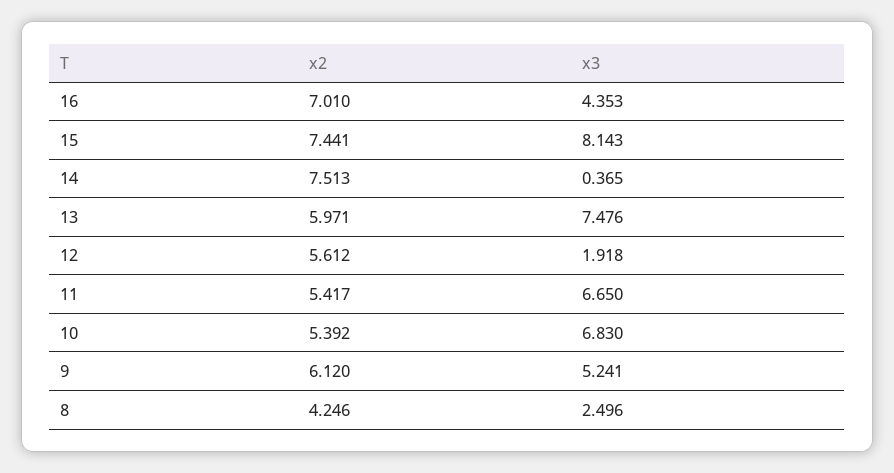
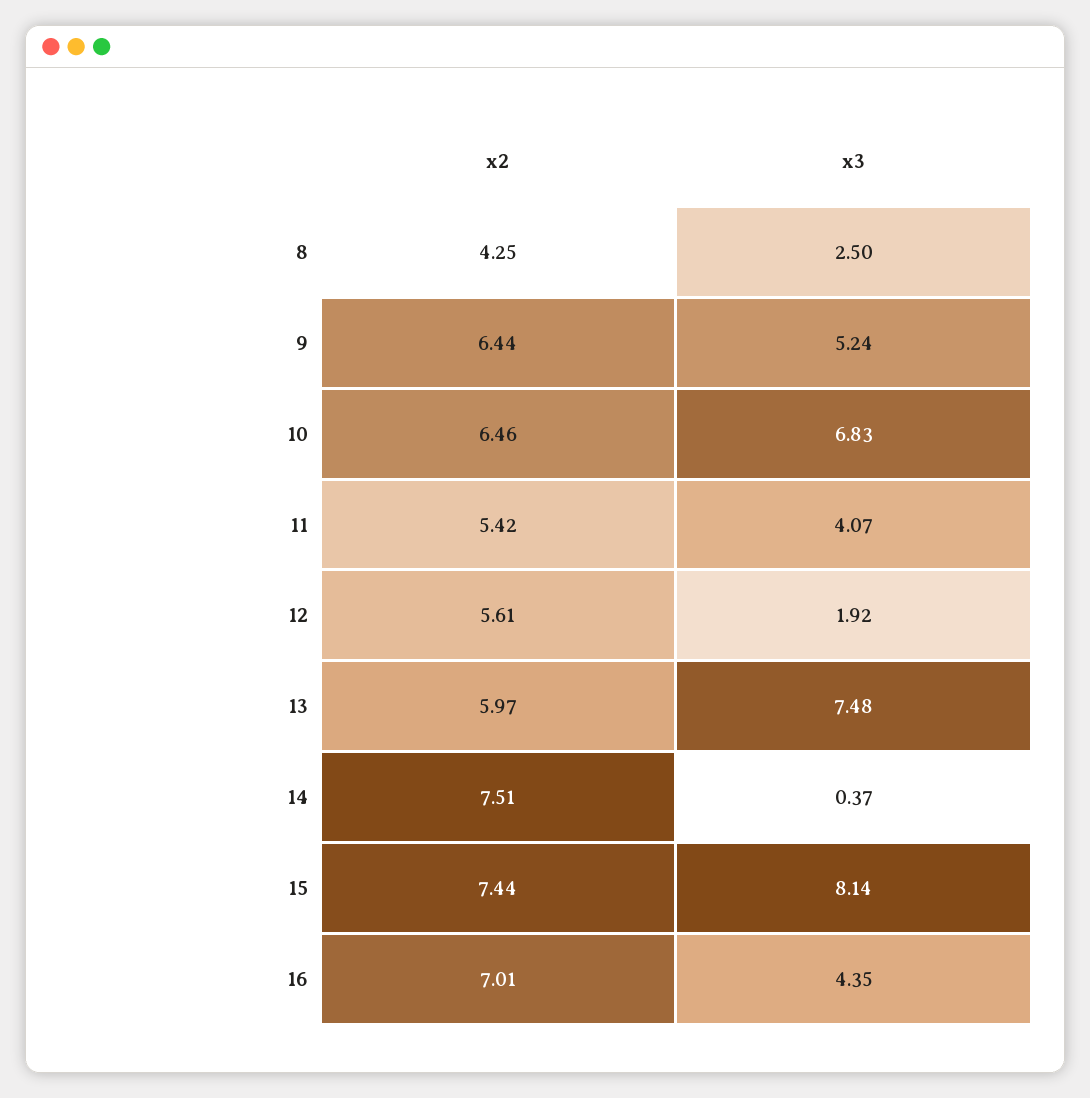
x3, 11: 6.65 -> 4.07
x2, 10: 5.392 -> 6.46
x2, 9: 6.12 -> 6.44

